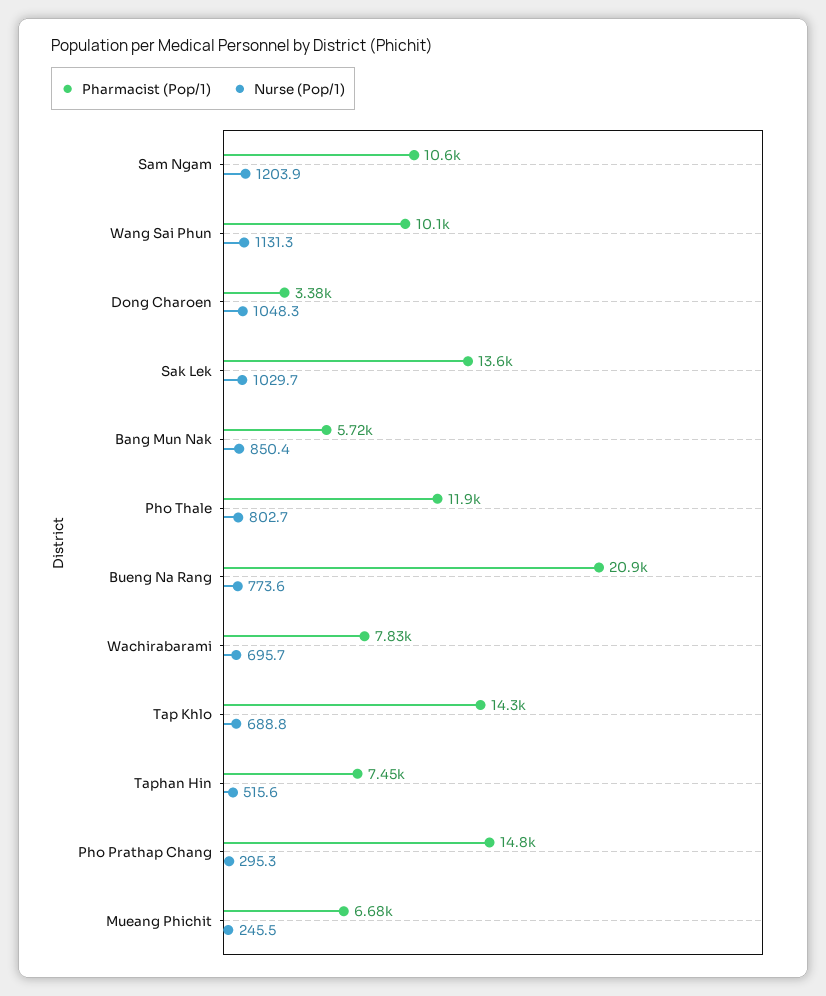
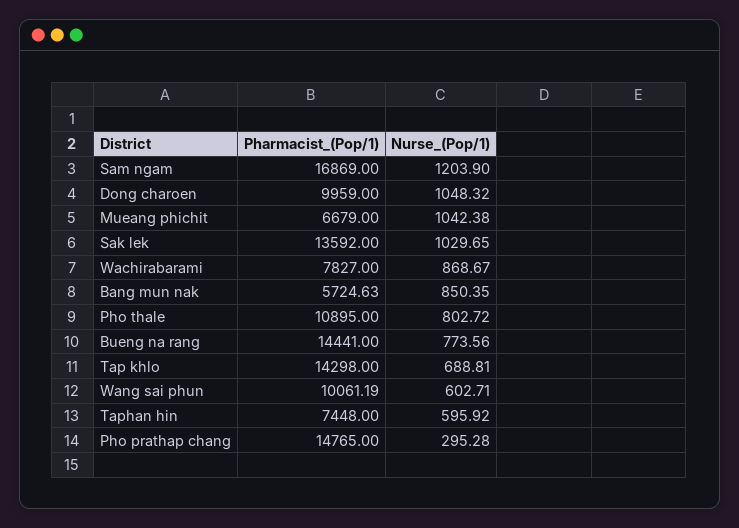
Pharmacist (Pop/1), Sam Ngam: 10600 -> 16869
Nurse (Pop/1), Wang Sai Phun: 1131.3 -> 602.71
Pharmacist (Pop/1), Dong Charoen: 3380 -> 9959
Pharmacist (Pop/1), Pho Thale: 11900 -> 10895
Pharmacist (Pop/1), Bueng Na Rang: 20900 -> 14441
Nurse (Pop/1), Wachirabarami: 695.7 -> 868.67
Nurse (Pop/1), Taphan Hin: 515.6 -> 595.92
Nurse (Pop/1), Mueang Phichit: 245.5 -> 1042.38

